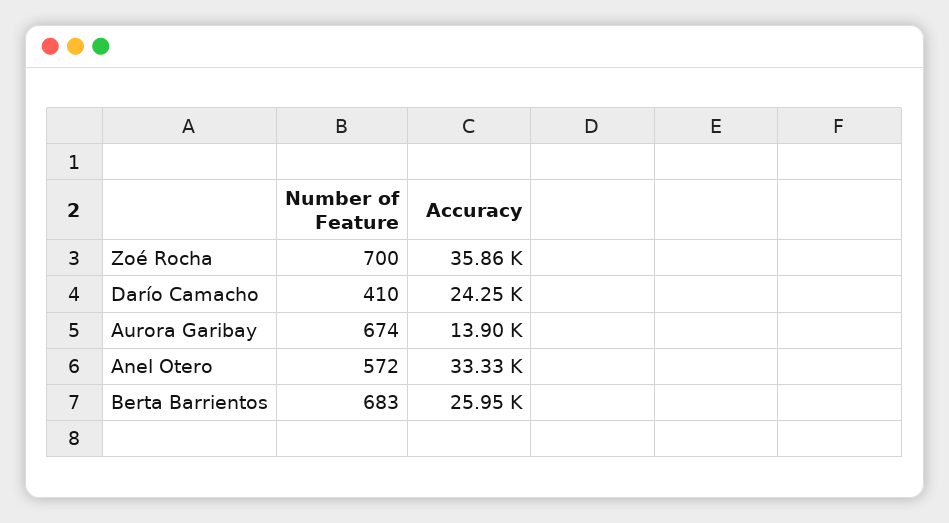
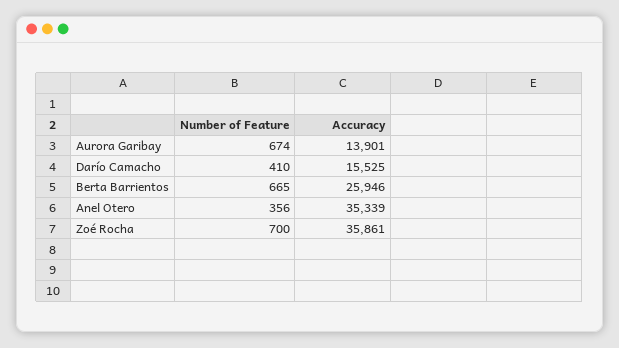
Accuracy, Darío Camacho: 24250 -> 15525
Number of Feature, Anel Otero: 572 -> 356
Accuracy, Anel Otero: 33330 -> 35339
Number of Feature, Berta Barrientos: 683 -> 665

